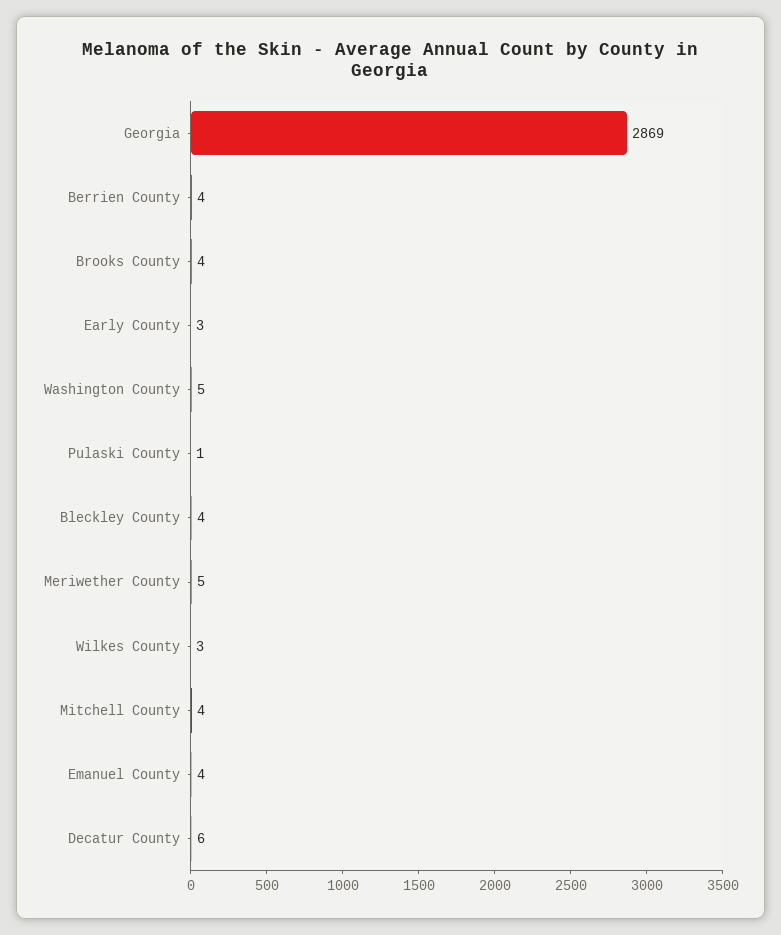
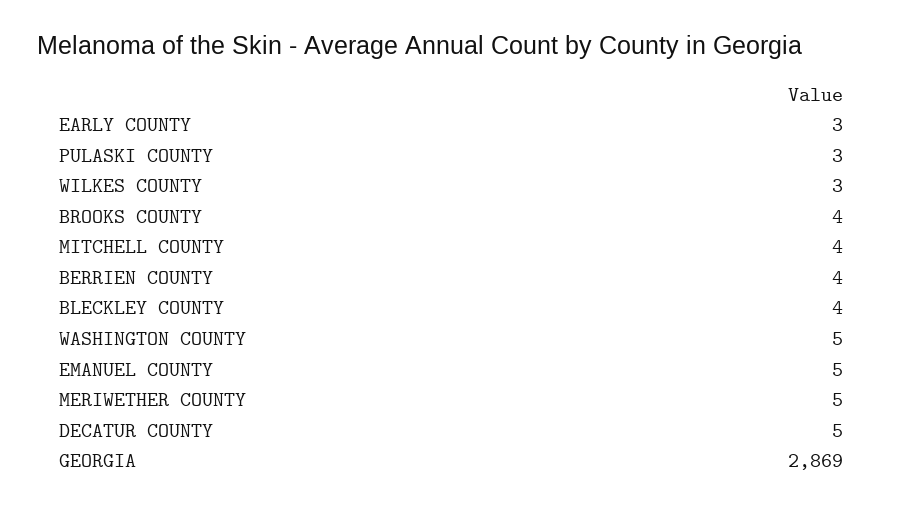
Pulaski County: 1 -> 3
Emanuel County: 4 -> 5
Decatur County: 6 -> 5

